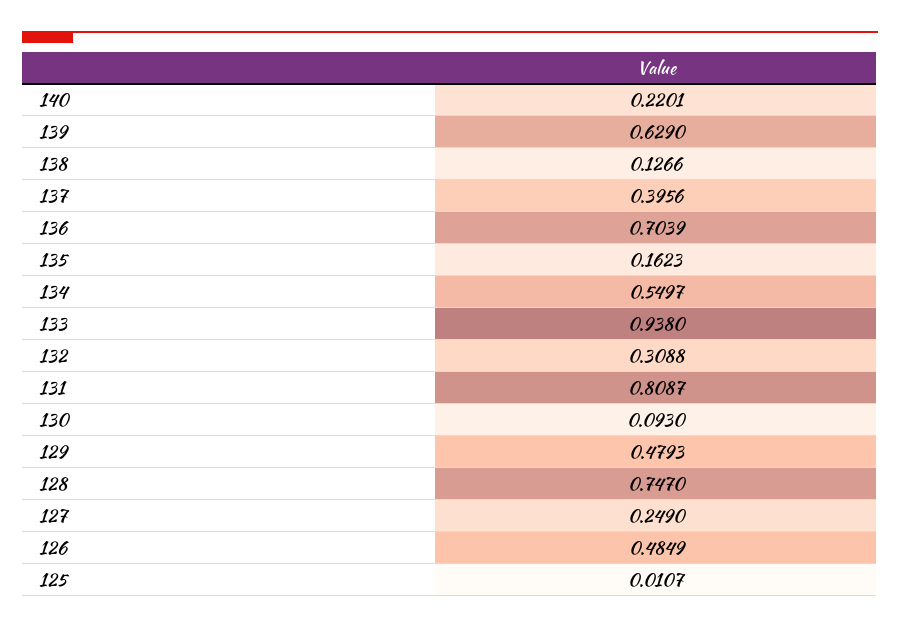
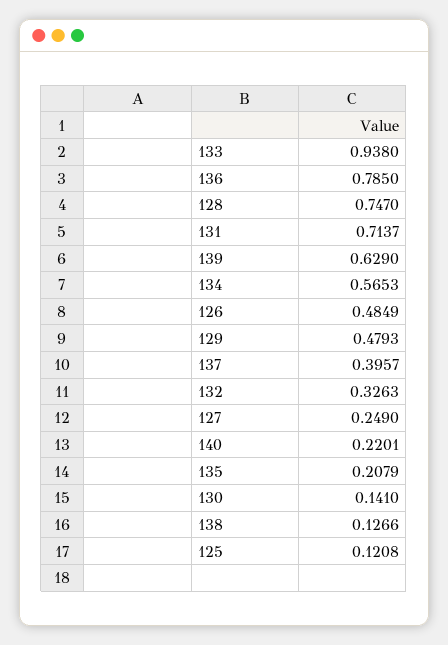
137: 0.3956 -> 0.3957
136: 0.7039 -> 0.785
135: 0.1623 -> 0.2079
134: 0.5497 -> 0.5653
132: 0.3088 -> 0.3263
131: 0.8087 -> 0.7137
130: 0.093 -> 0.141
125: 0.0107 -> 0.1208

